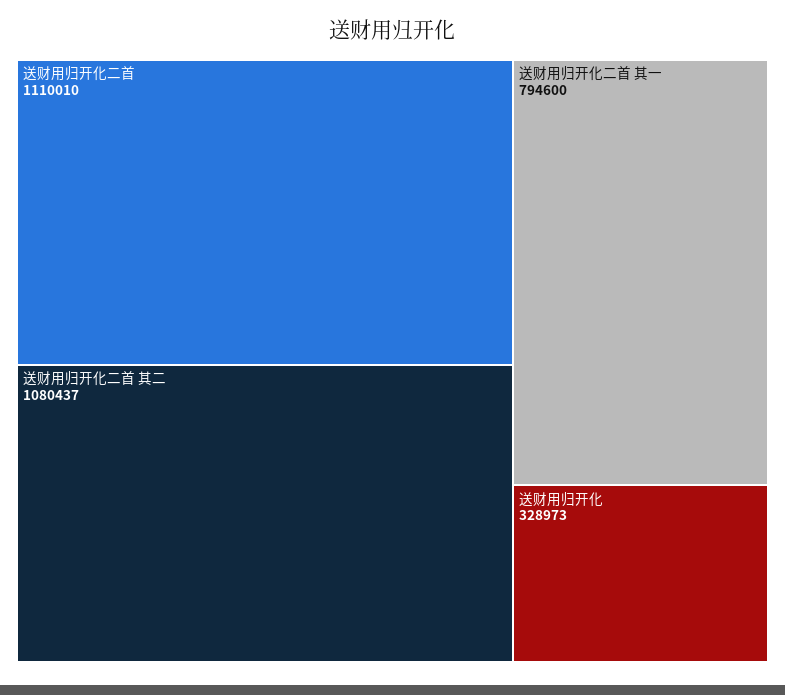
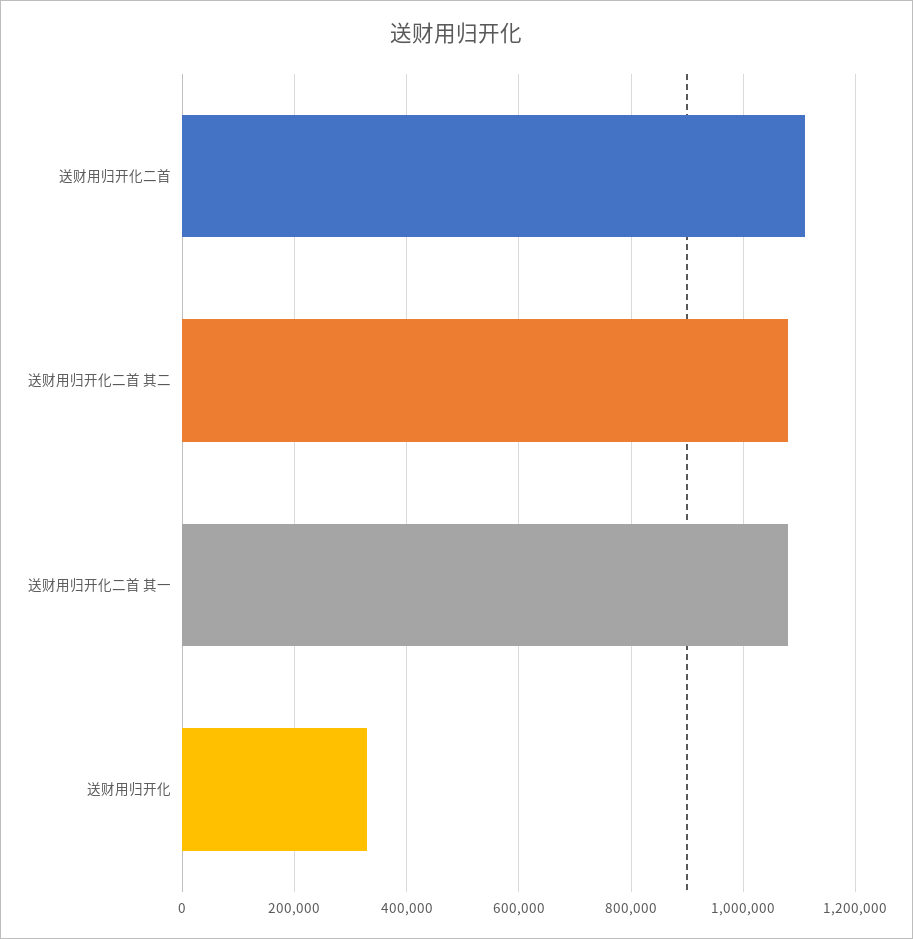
送财用归开化二首 其一: 794600 -> 1080000

